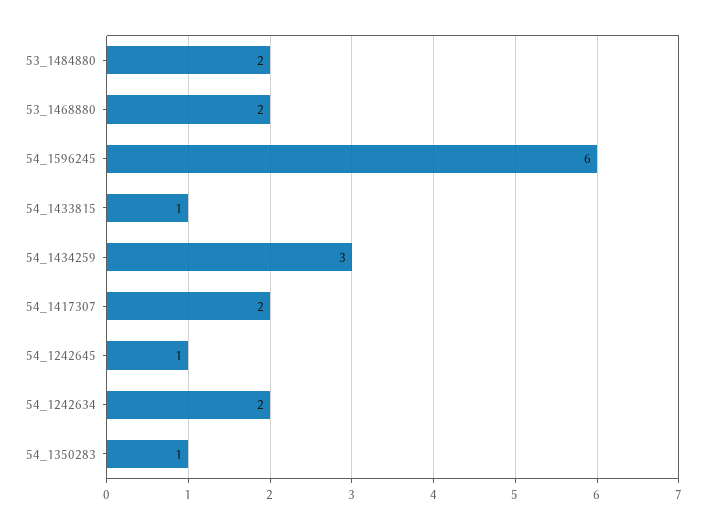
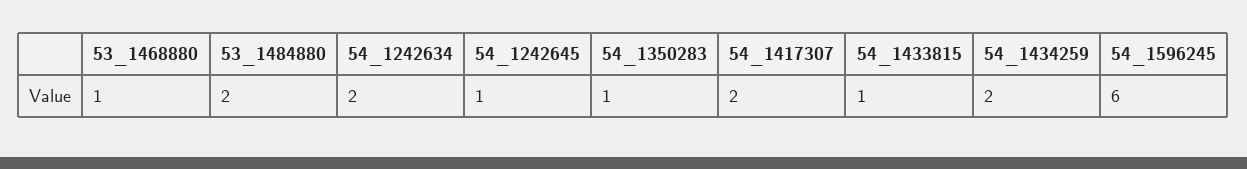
53_1468880: 2 -> 1
54_1434259: 3 -> 2

